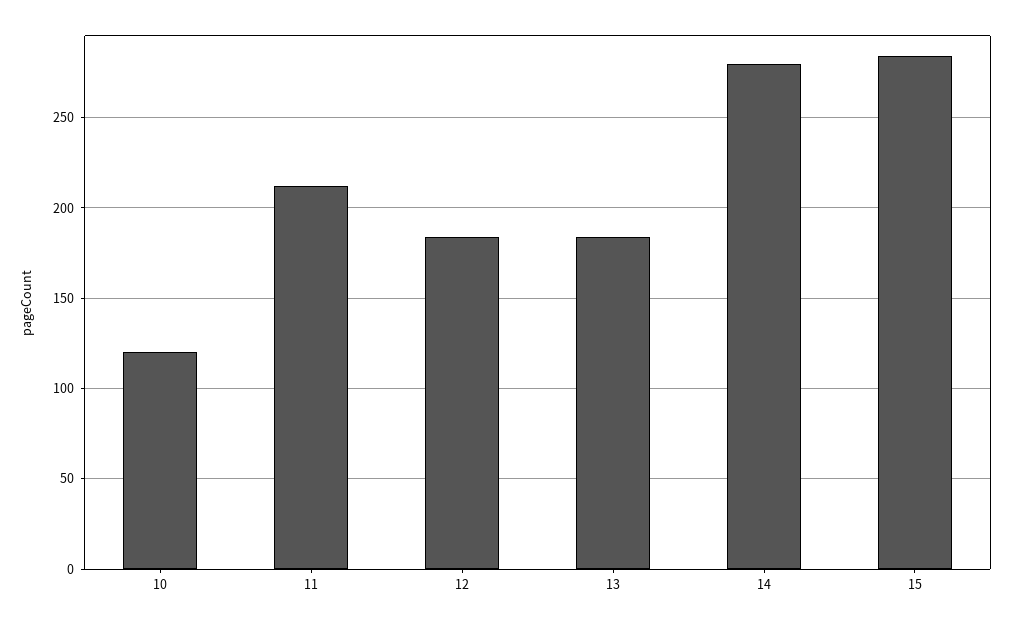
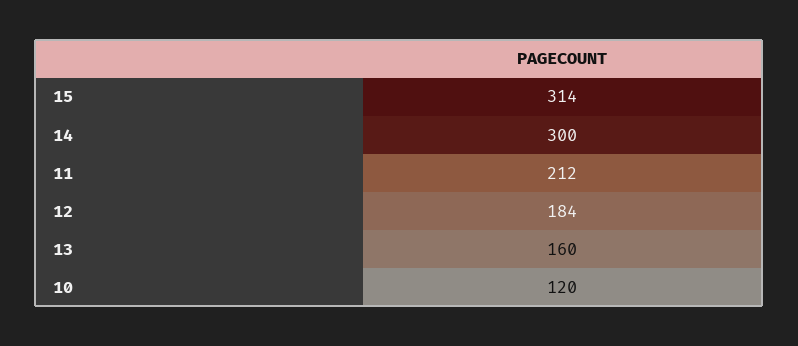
13: 185 -> 160
14: 280 -> 300
15: 285 -> 314

